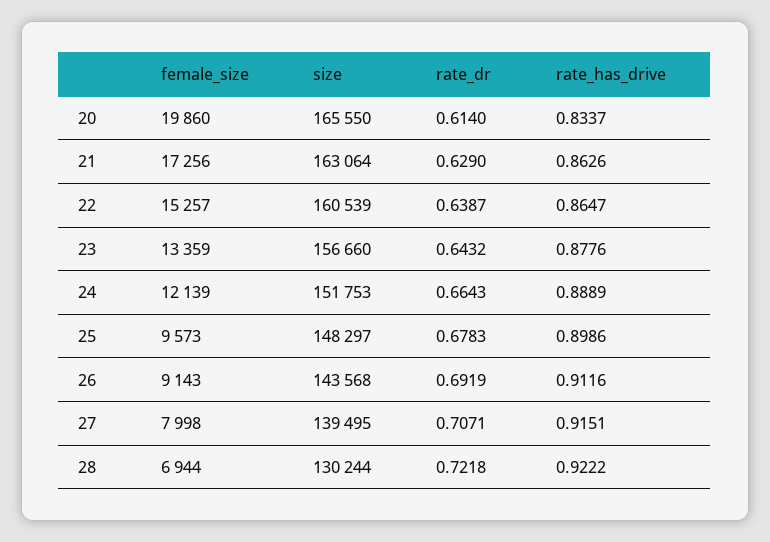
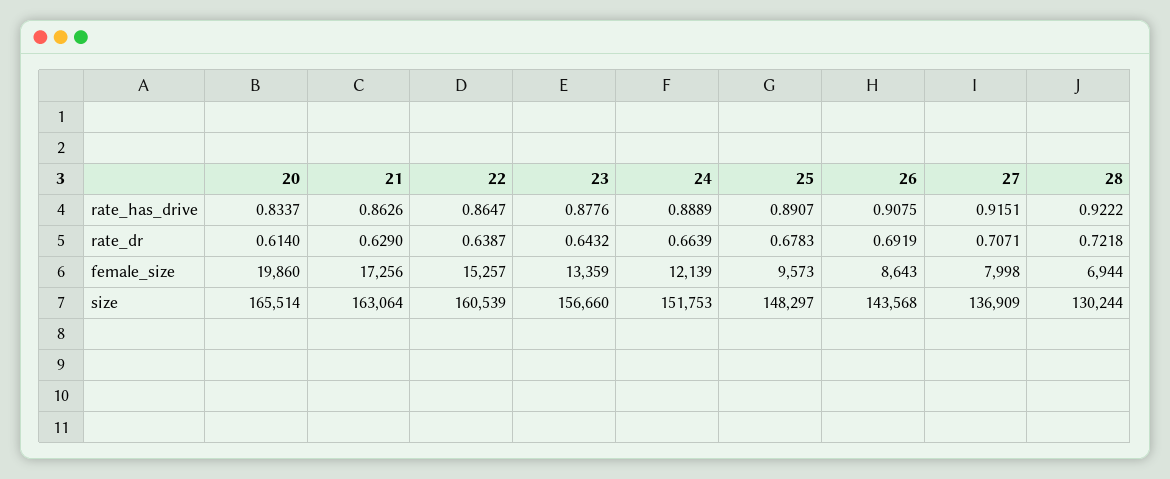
size, 20: 165550 -> 165514
rate_dr, 24: 0.6643 -> 0.6639
rate_has_drive, 25: 0.8986 -> 0.8907
female_size, 26: 9143 -> 8643
rate_has_drive, 26: 0.9116 -> 0.9075
size, 27: 139495 -> 136909

